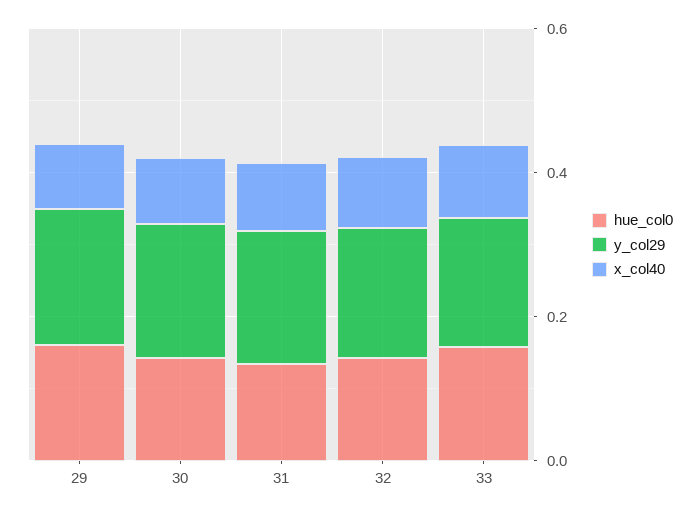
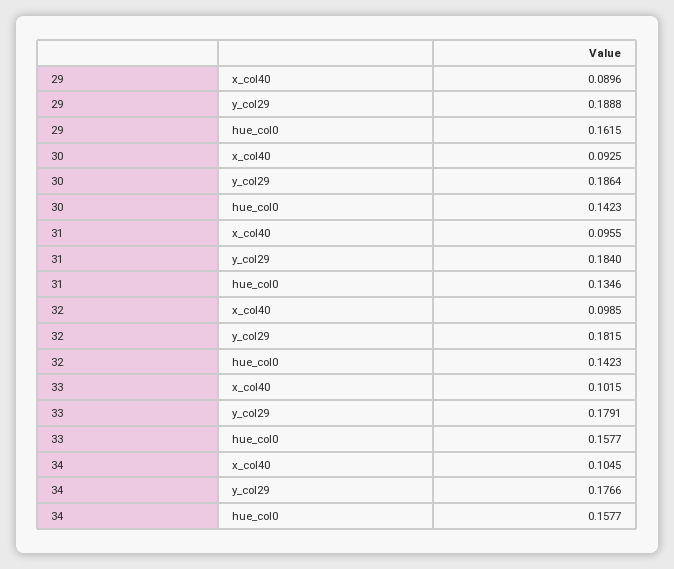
x_col40, 34: none -> 0.1045
y_col29, 34: none -> 0.1766
hue_col0, 34: none -> 0.1577

